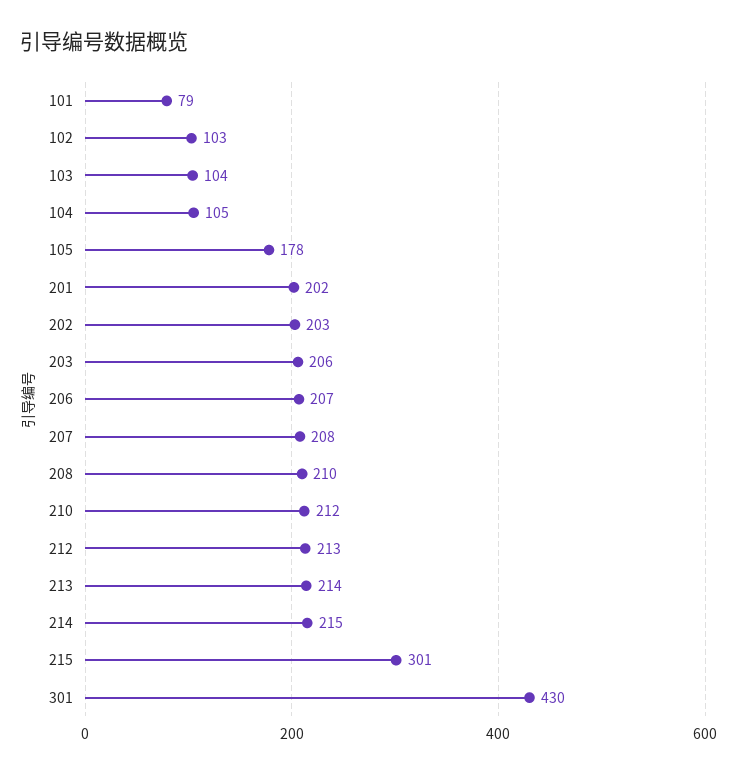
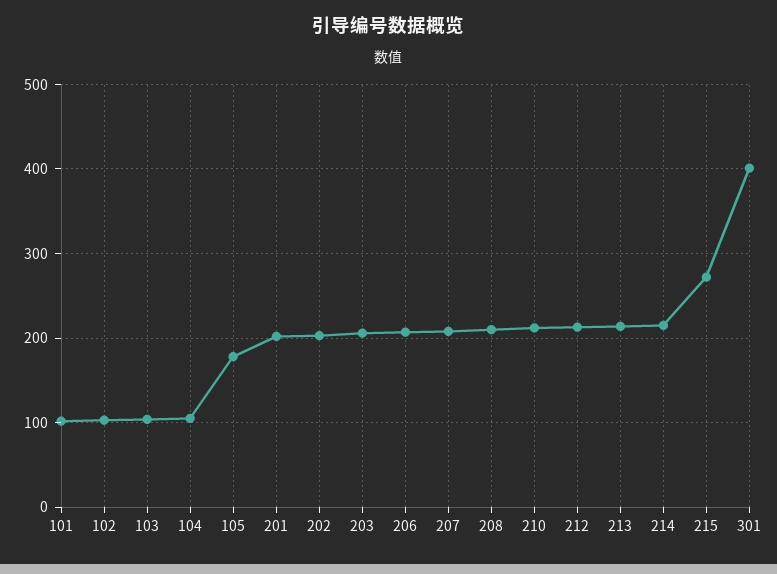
101: 79 -> 100
215: 301 -> 270
301: 430 -> 400

